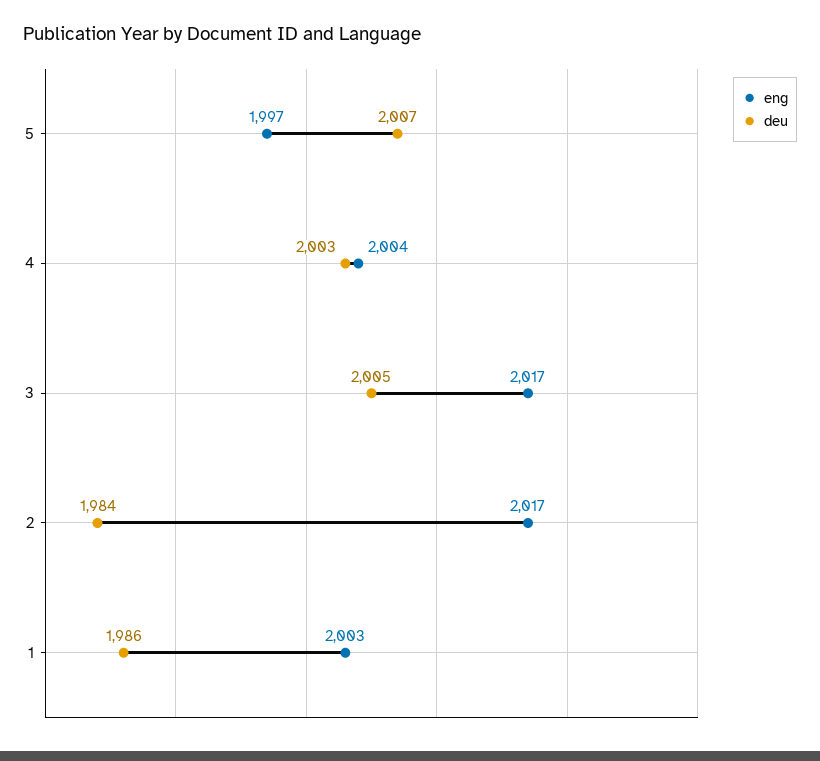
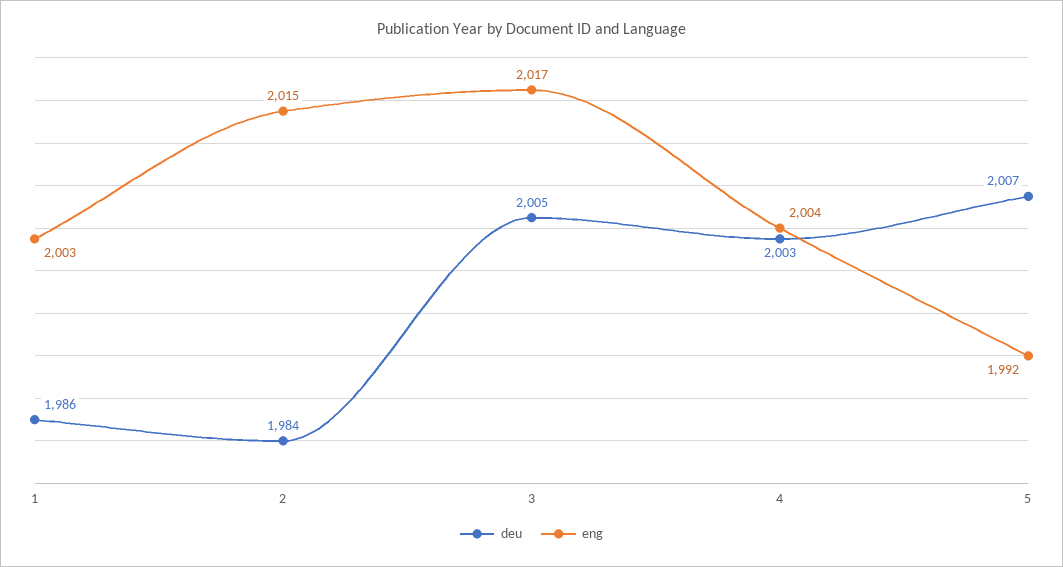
eng, 5: 1997 -> 1992
eng, 2: 2017 -> 2015

